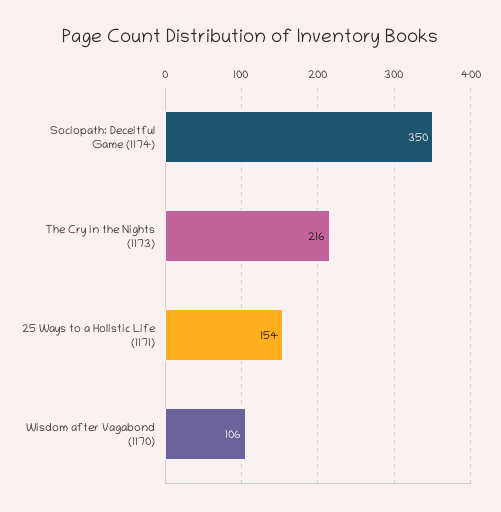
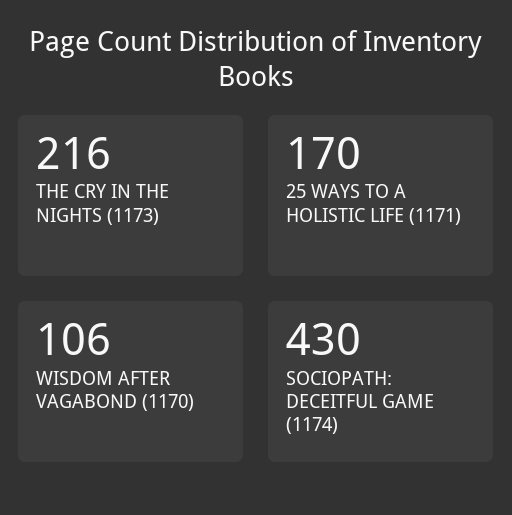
Sociopath: Deceitful Game (1174): 350 -> 430
25 Ways to a Holistic Life (1171): 154 -> 170

